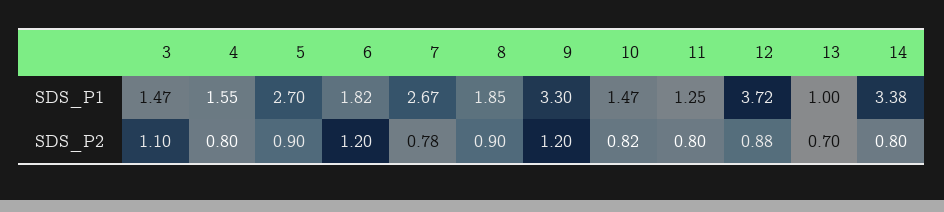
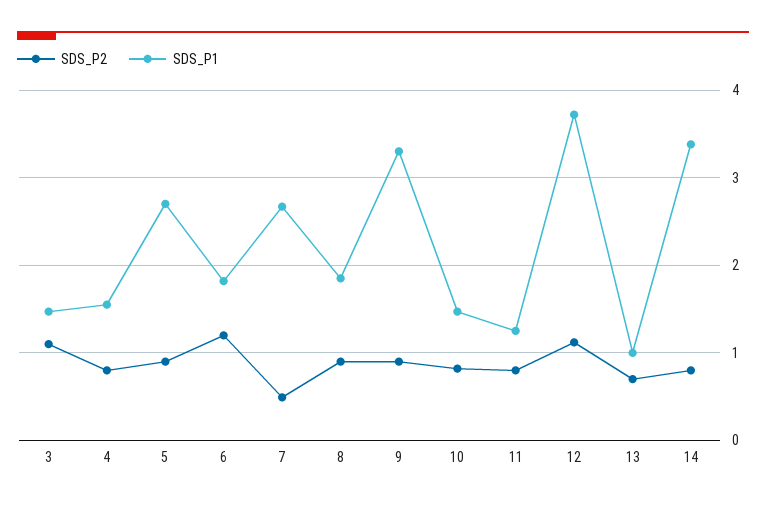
SDS_P2, 7: 0.78 -> 0.5
SDS_P2, 9: 1.2 -> 0.9
SDS_P2, 12: 0.88 -> 1.1

